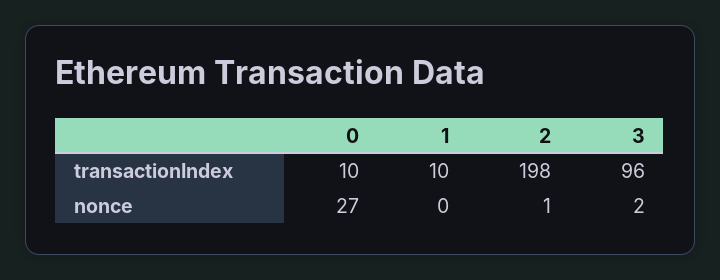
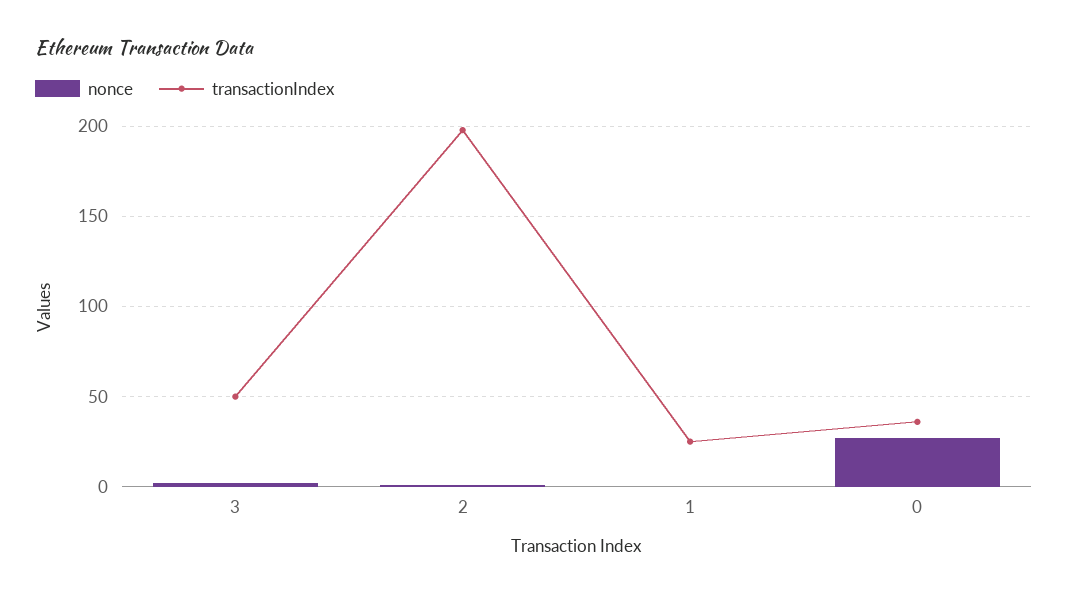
transactionIndex, 0: 10 -> 35
transactionIndex, 1: 10 -> 25
transactionIndex, 3: 96 -> 50

